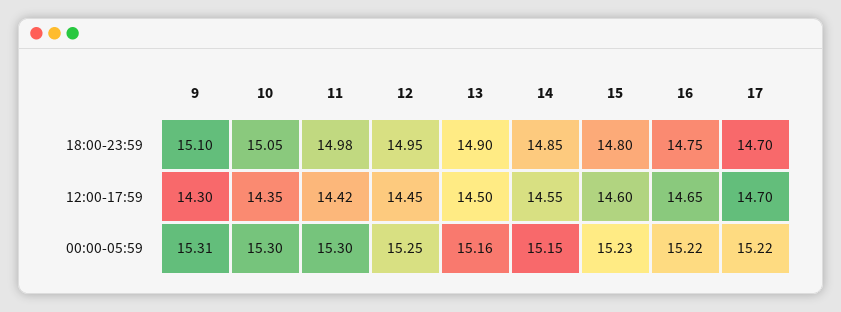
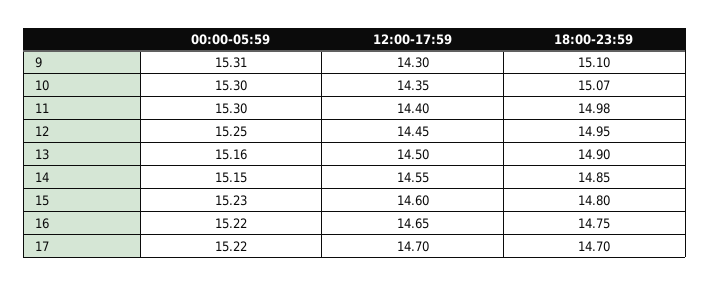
10, 18:00-23:59: 15.05 -> 15.07
11, 12:00-17:59: 14.42 -> 14.4

